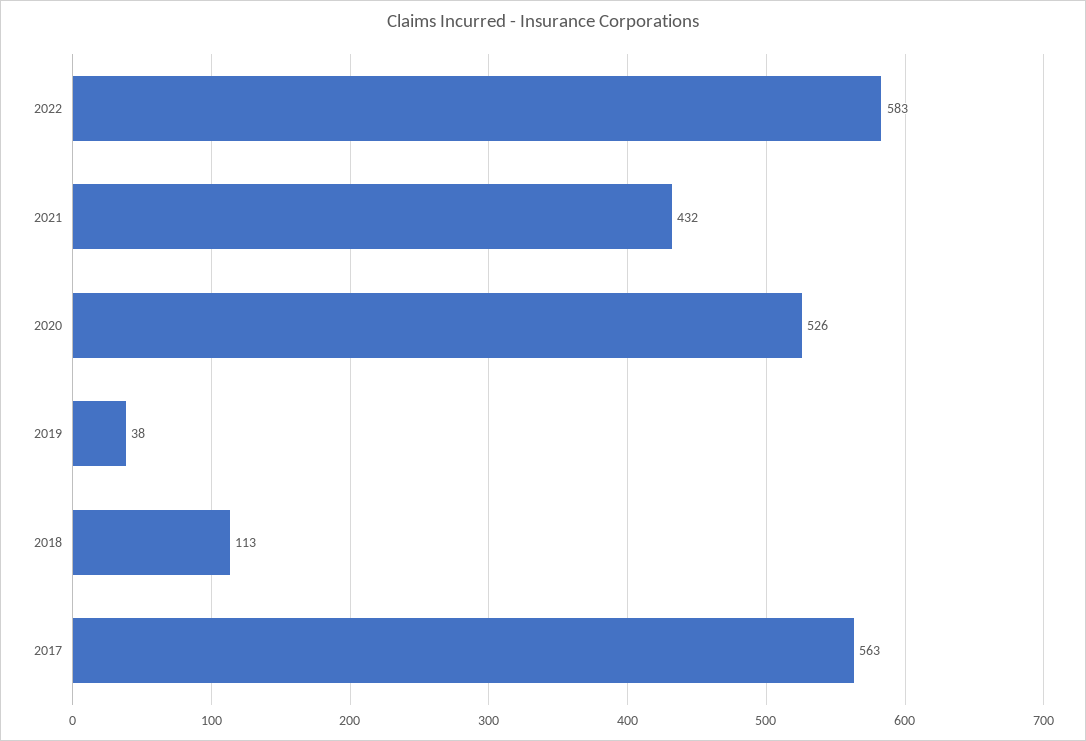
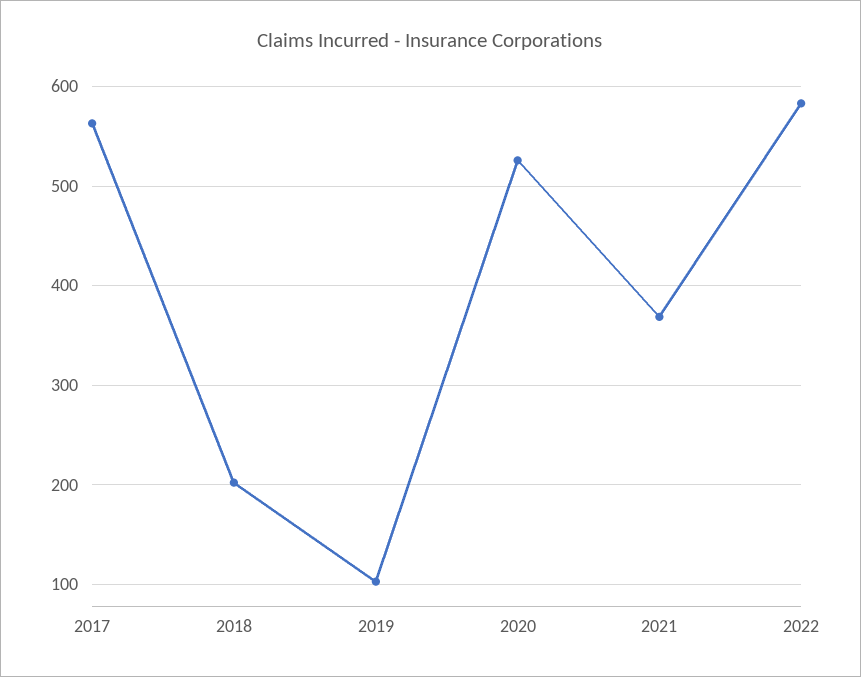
2021: 432 -> 370
2019: 38 -> 100
2018: 113 -> 200

